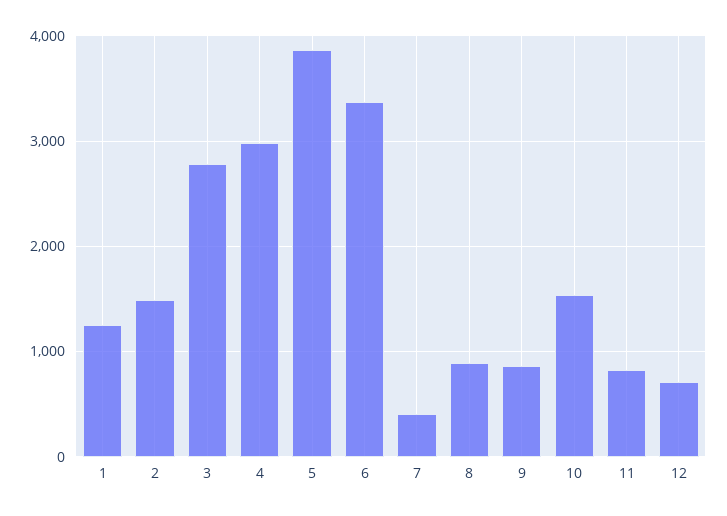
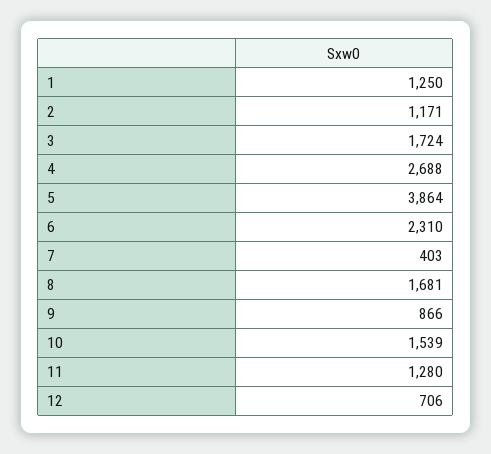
2: 1500 -> 1171
3: 2800 -> 1724
4: 3000 -> 2688
6: 3400 -> 2310
8: 900 -> 1681
11: 800 -> 1280

